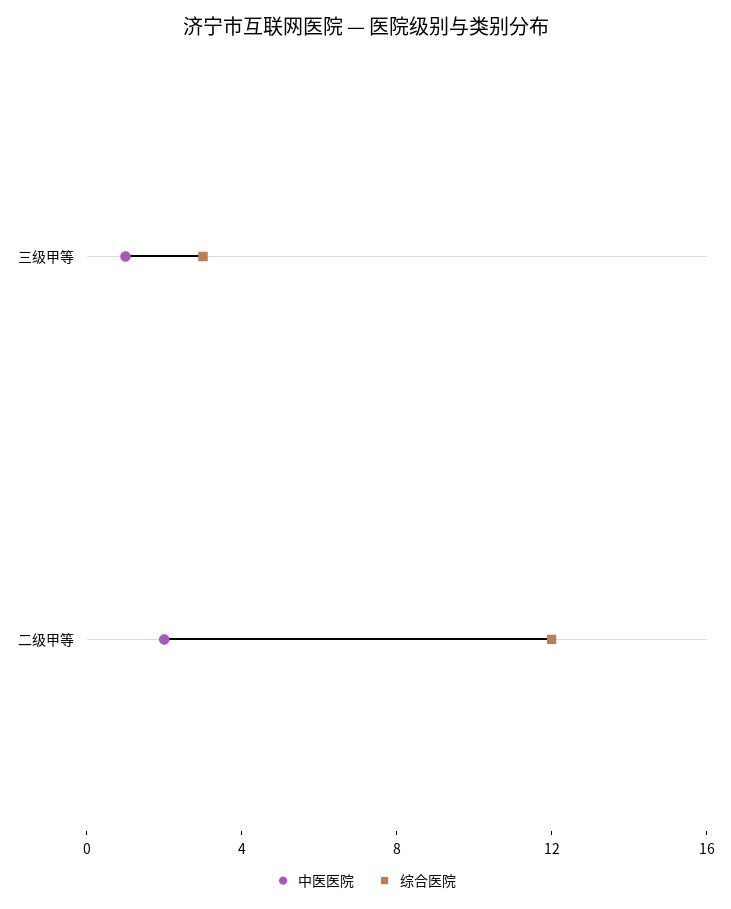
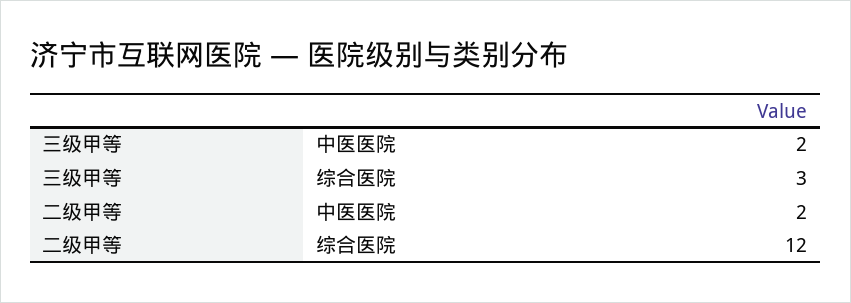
中医医院, 三级甲等: 1 -> 2

